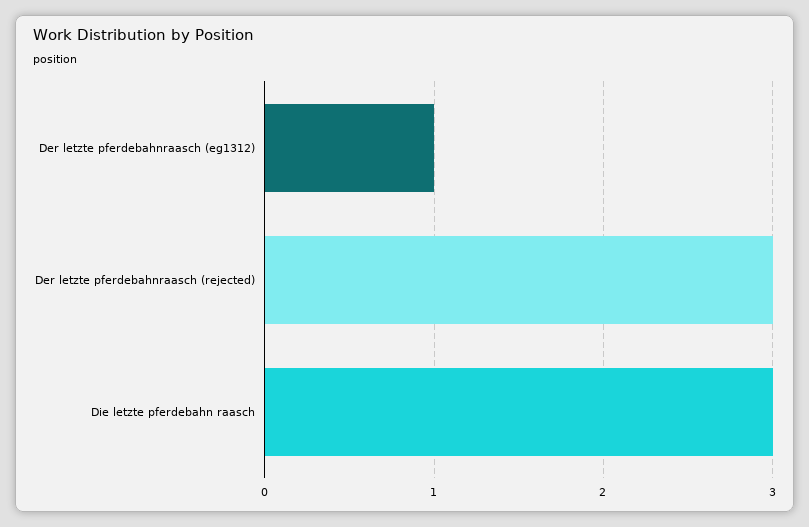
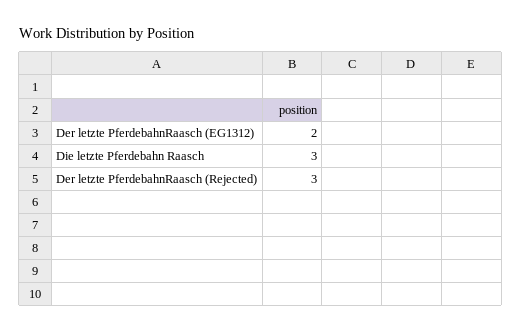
Der letzte pferdebahnraasch (eg1312): 1 -> 2

